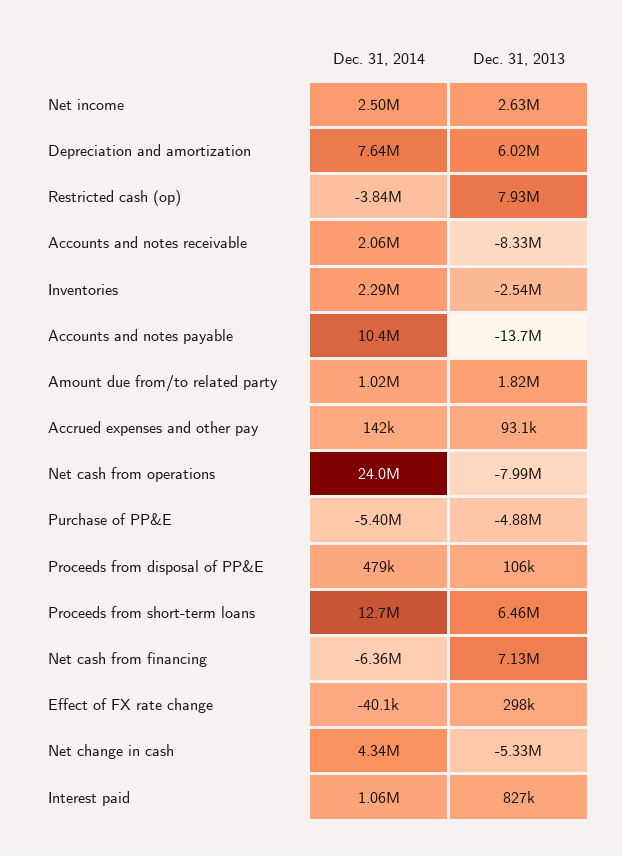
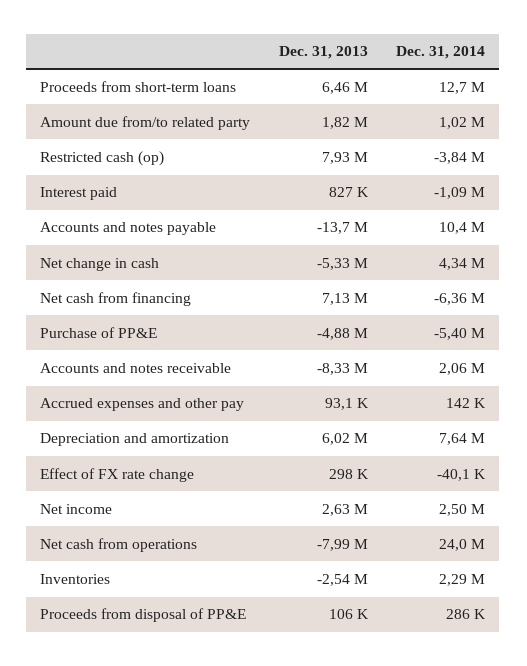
Dec. 31, 2014, Proceeds from disposal of PP&E: 479000 -> 286000
Dec. 31, 2014, Interest paid: 1060000 -> -1090000

